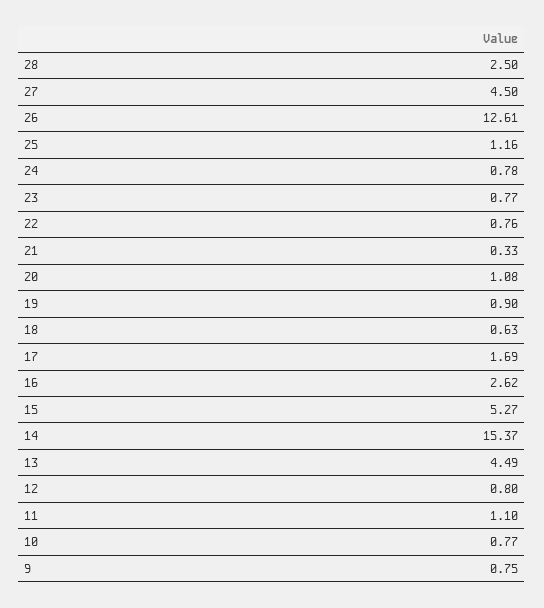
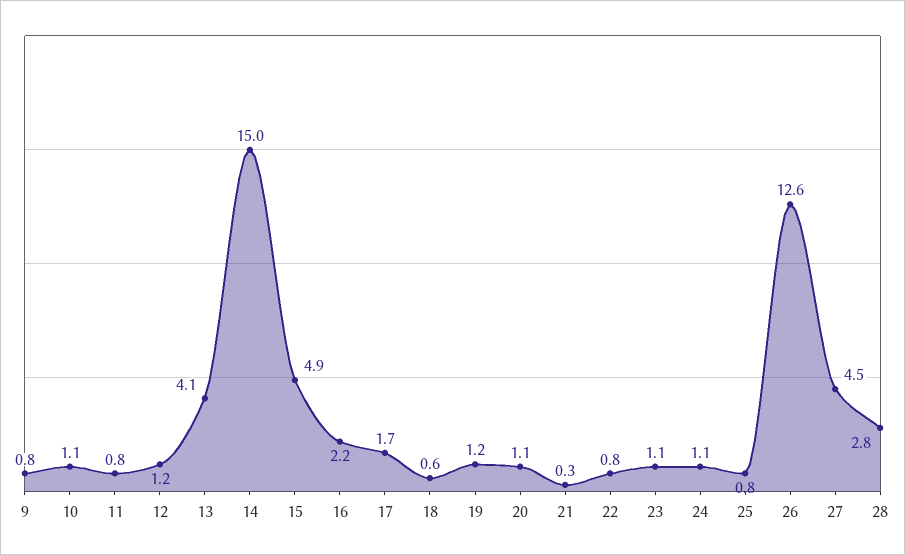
28: 2.5 -> 2.8
25: 1.16 -> 0.8
24: 0.78 -> 1.1
23: 0.77 -> 1.1
19: 0.9 -> 1.2
16: 2.62 -> 2.2
15: 5.27 -> 4.9
14: 15.37 -> 15
13: 4.49 -> 4.1
12: 0.8 -> 1.2
11: 1.1 -> 0.8
10: 0.77 -> 1.1

